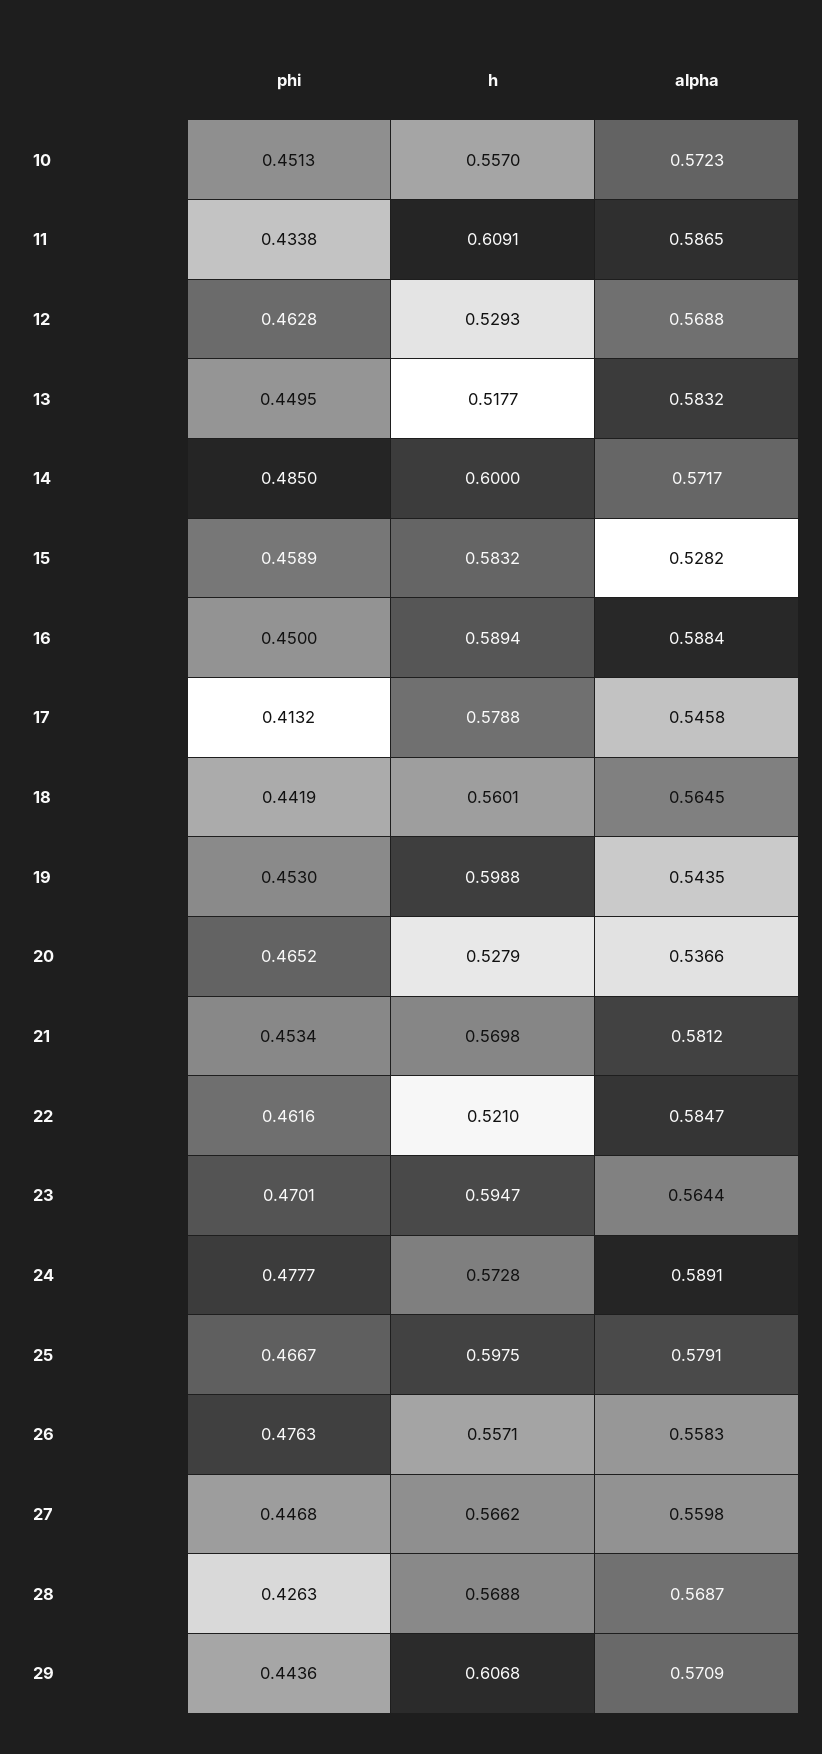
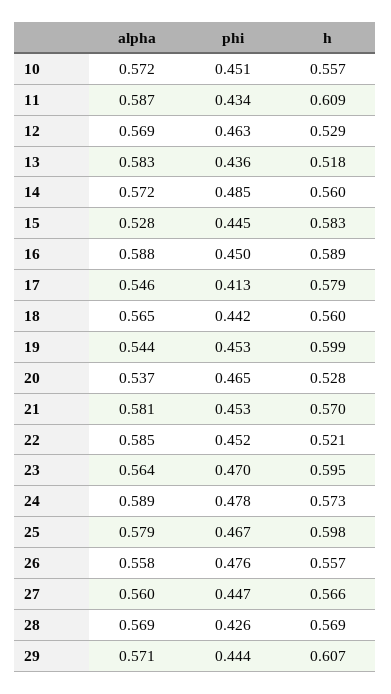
phi, 13: 0.4495 -> 0.436
h, 14: 0.6 -> 0.56
phi, 15: 0.4589 -> 0.445
phi, 22: 0.4616 -> 0.452

